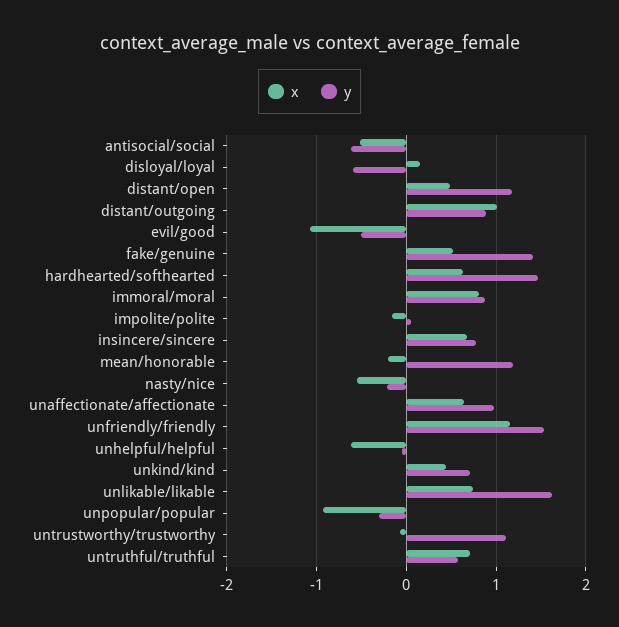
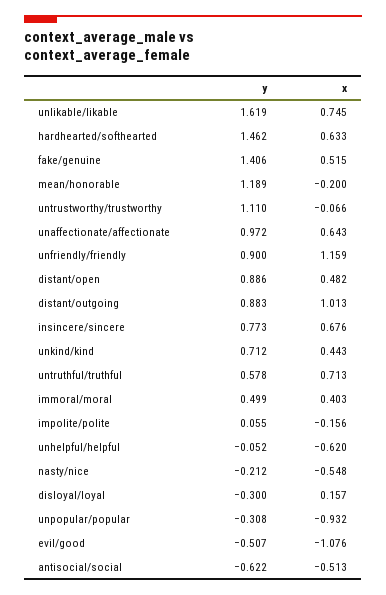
y, disloyal/loyal: -0.6 -> -0.3
y, distant/open: 1.2 -> 0.886
x, immoral/moral: 0.8 -> 0.403
y, immoral/moral: 0.9 -> 0.499
y, unfriendly/friendly: 1.5 -> 0.9

